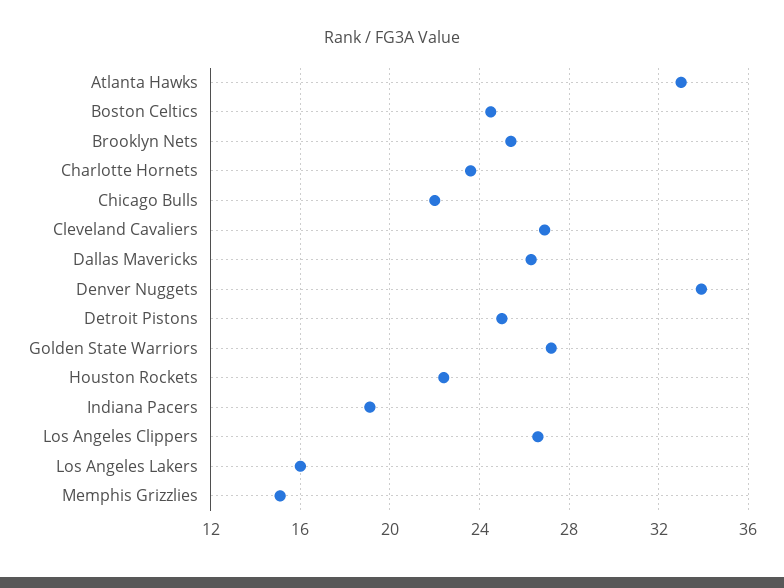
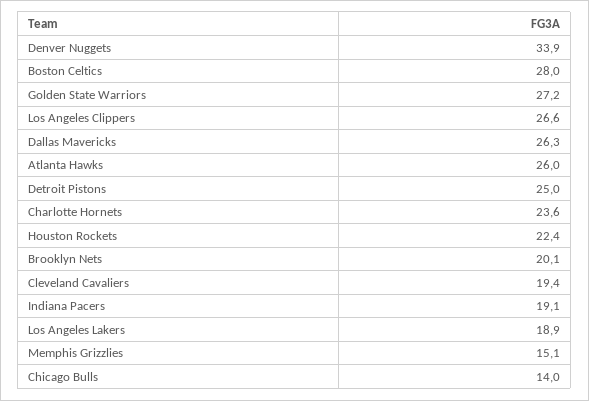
Atlanta Hawks: 33 -> 26
Boston Celtics: 24.5 -> 28
Brooklyn Nets: 25.5 -> 20.1
Chicago Bulls: 22 -> 14
Cleveland Cavaliers: 27 -> 19.4
Los Angeles Lakers: 16 -> 18.9

